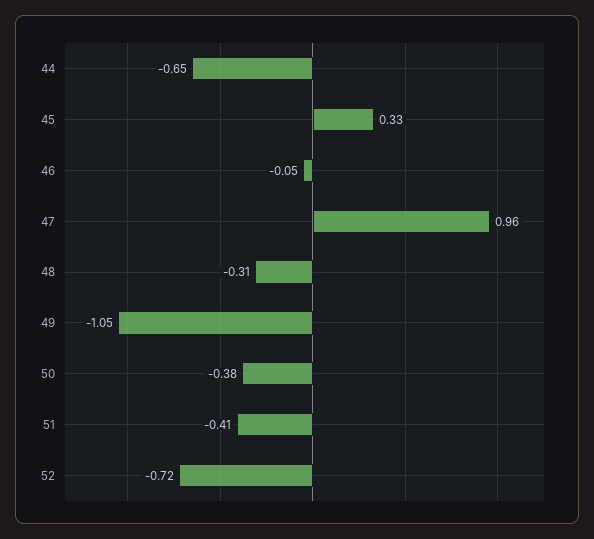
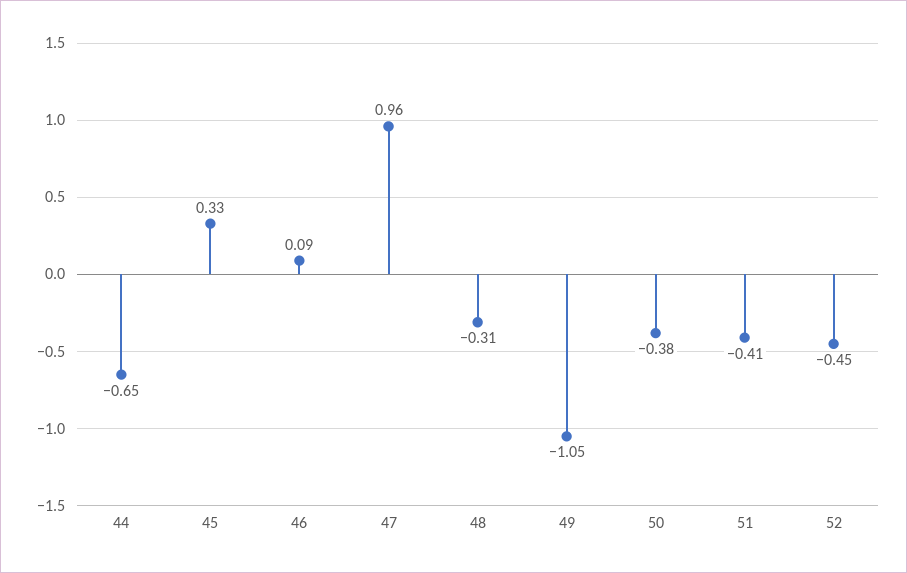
46: -0.05 -> 0.09
52: -0.72 -> -0.45

